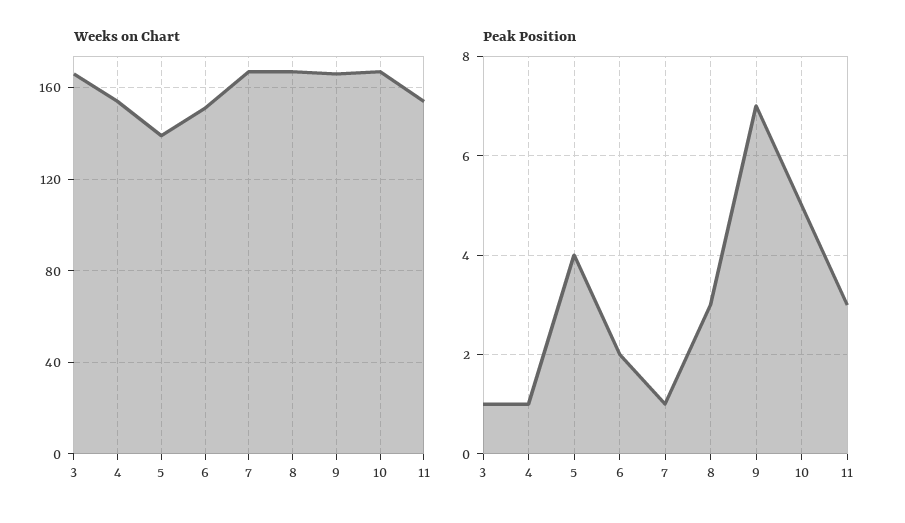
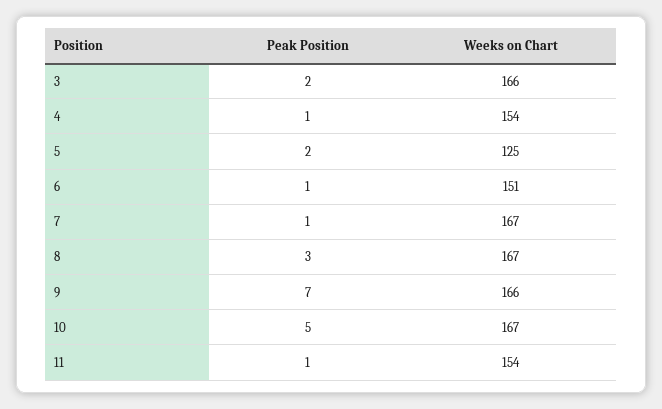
Weeks on Chart, 5: 140 -> 125
Peak Position, 3: 1 -> 2
Peak Position, 5: 4 -> 2
Peak Position, 6: 2 -> 1
Peak Position, 11: 3 -> 1

